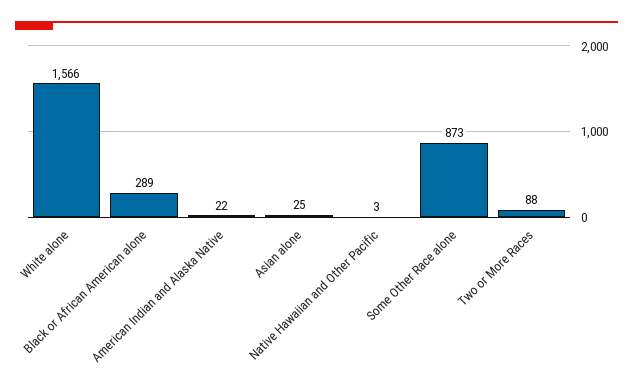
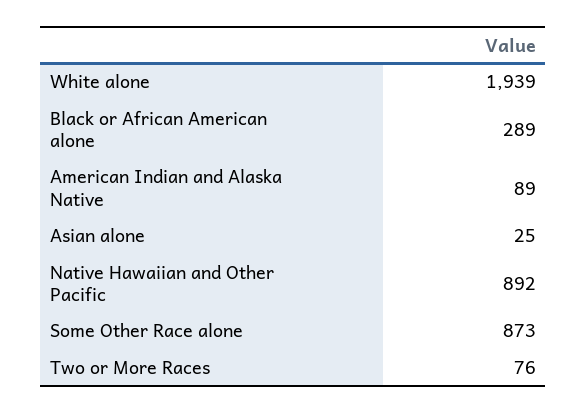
White alone: 1566 -> 1939
American Indian and Alaska Native: 22 -> 89
Native Hawaiian and Other Pacific: 3 -> 892
Two or More Races: 88 -> 76

